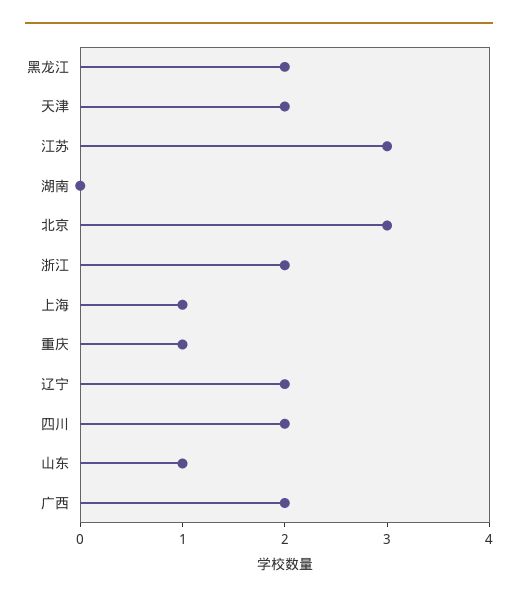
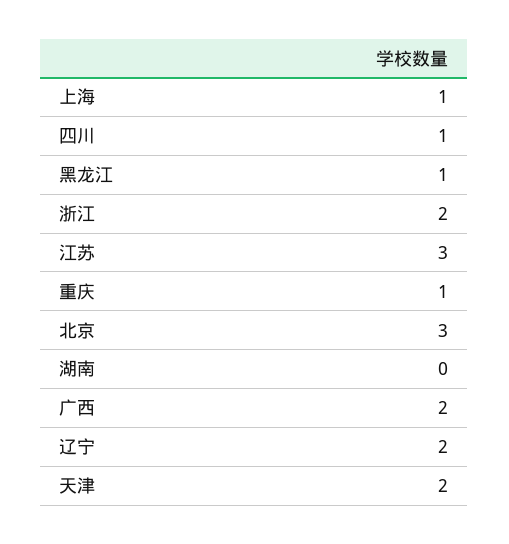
黑龙江: 2 -> 1
四川: 2 -> 1
山东: 1 -> none

